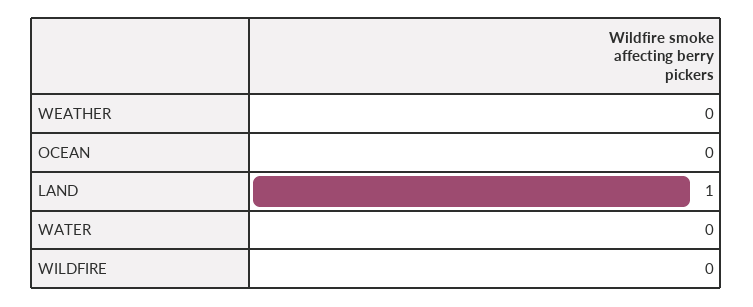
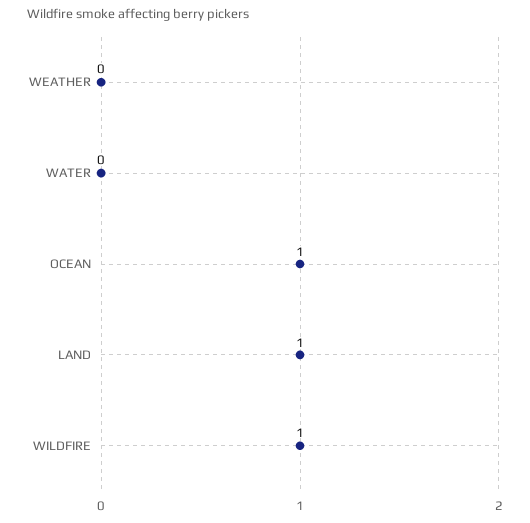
OCEAN: 0 -> 1
WILDFIRE: 0 -> 1

